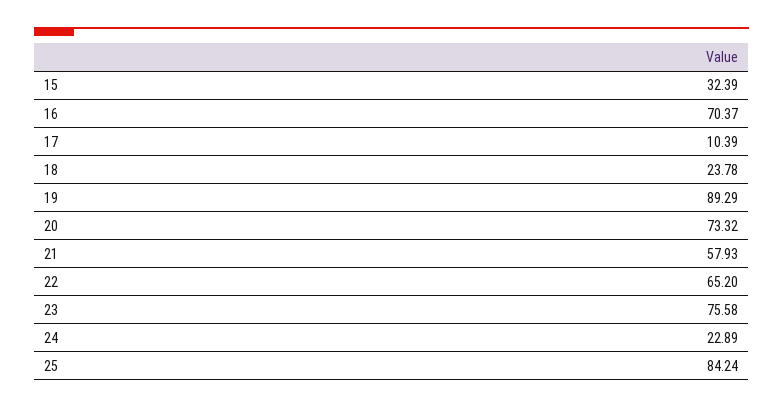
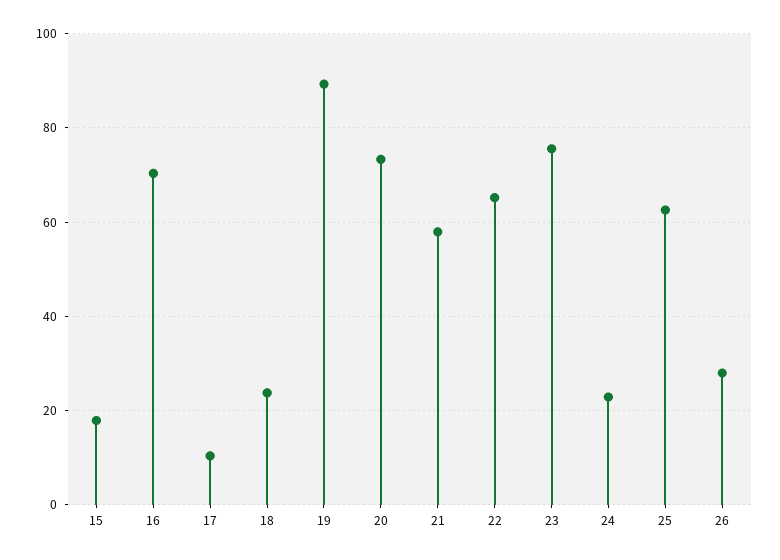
15: 32.39 -> 18
25: 84.24 -> 62
26: none -> 28

